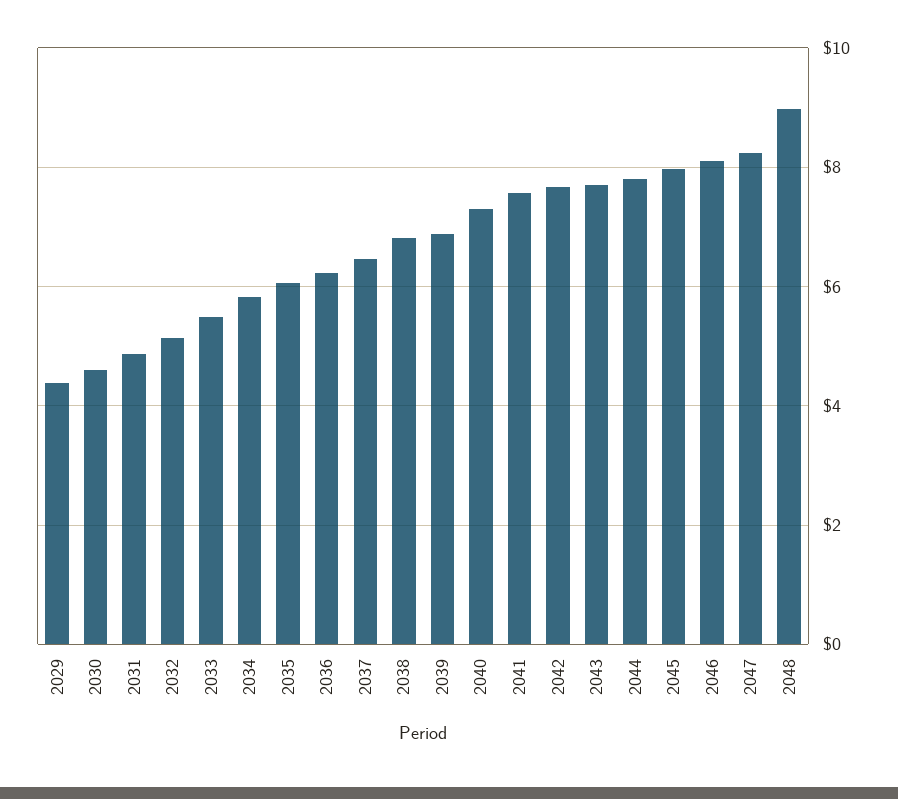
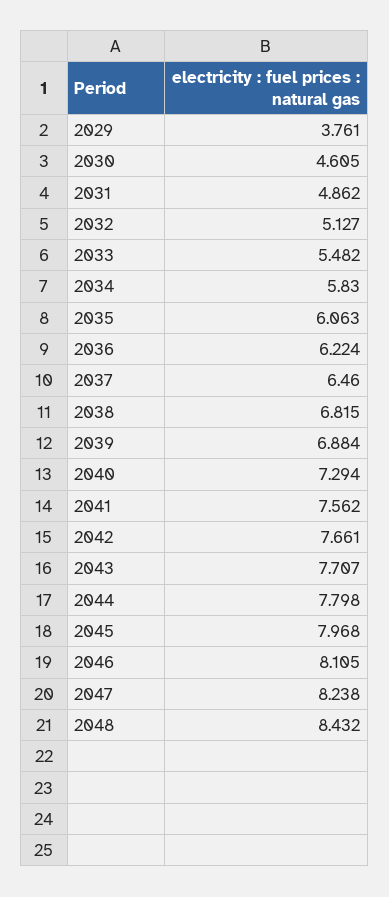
2029: 4.4 -> 3.761
2048: 9 -> 8.432

